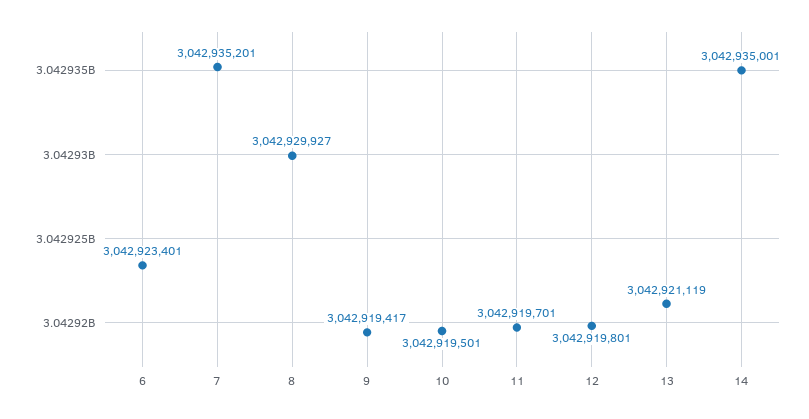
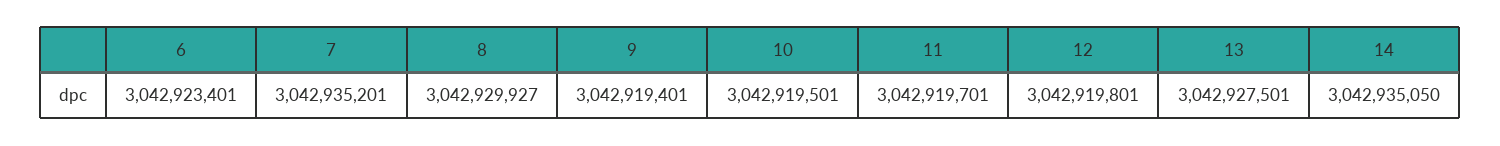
9: 3042919417 -> 3042919401
13: 3042921119 -> 3042927501
14: 3042935001 -> 3042935050

